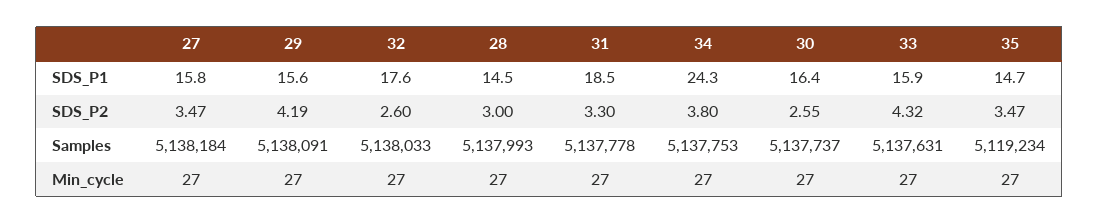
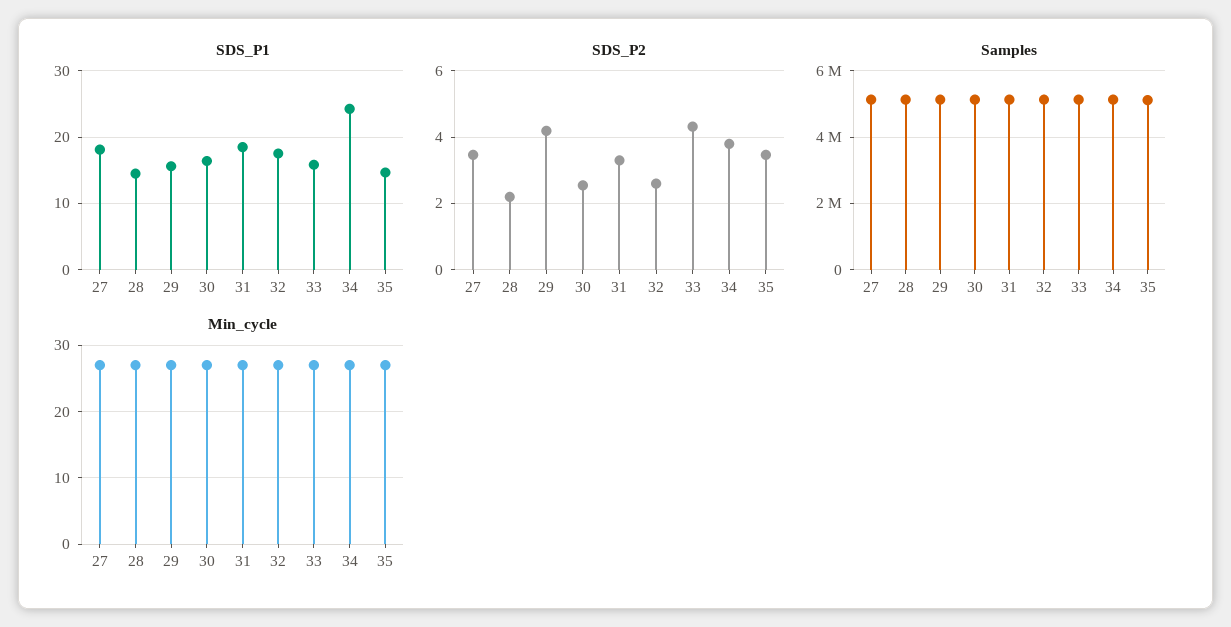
SDS_P1, 27: 15.8 -> 18
SDS_P2, 28: 3 -> 2.2

